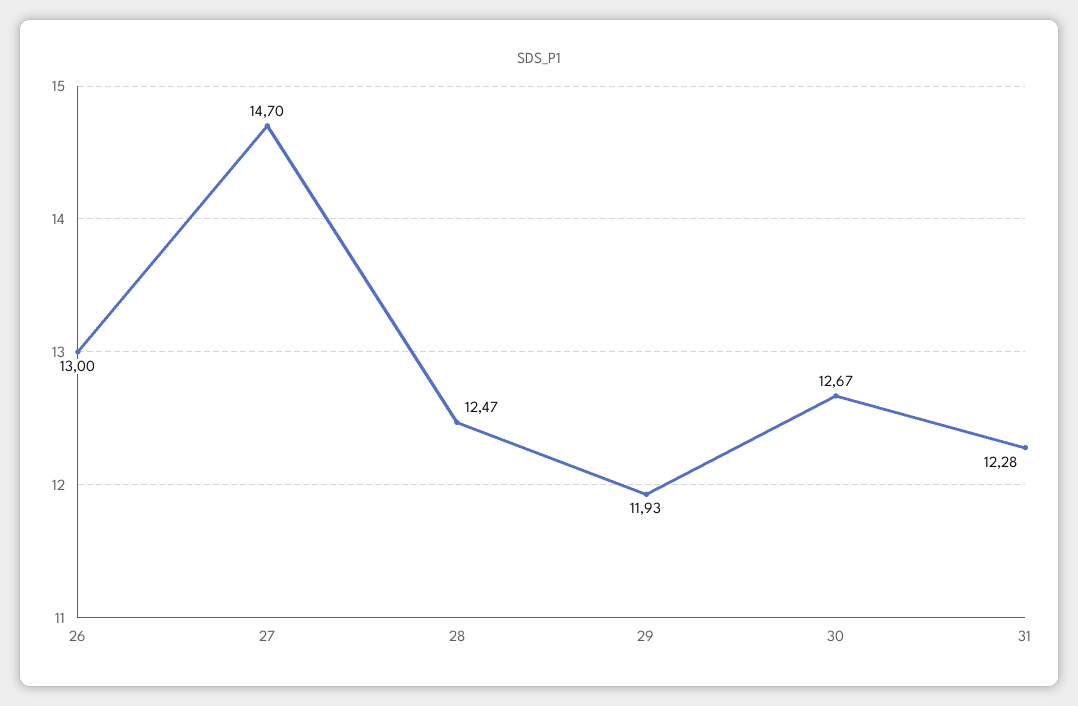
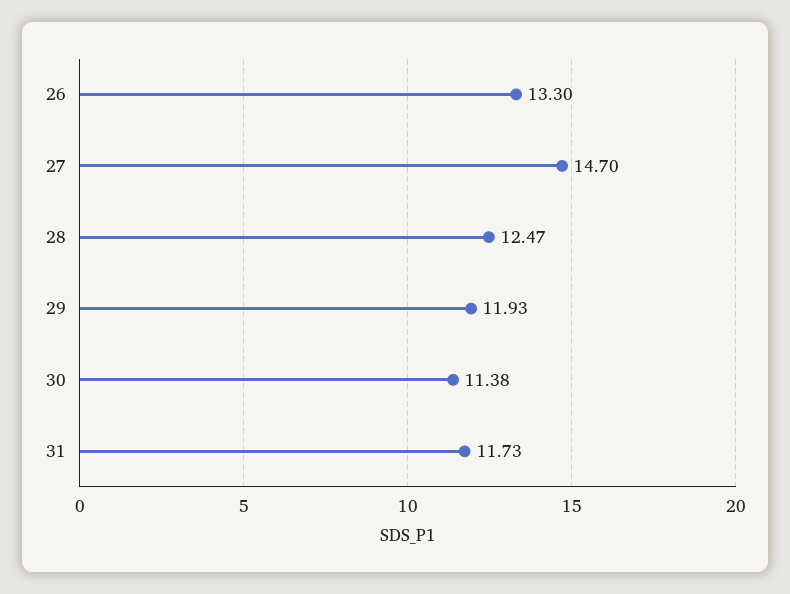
26: 13 -> 13.3
30: 12.67 -> 11.38
31: 12.28 -> 11.73

